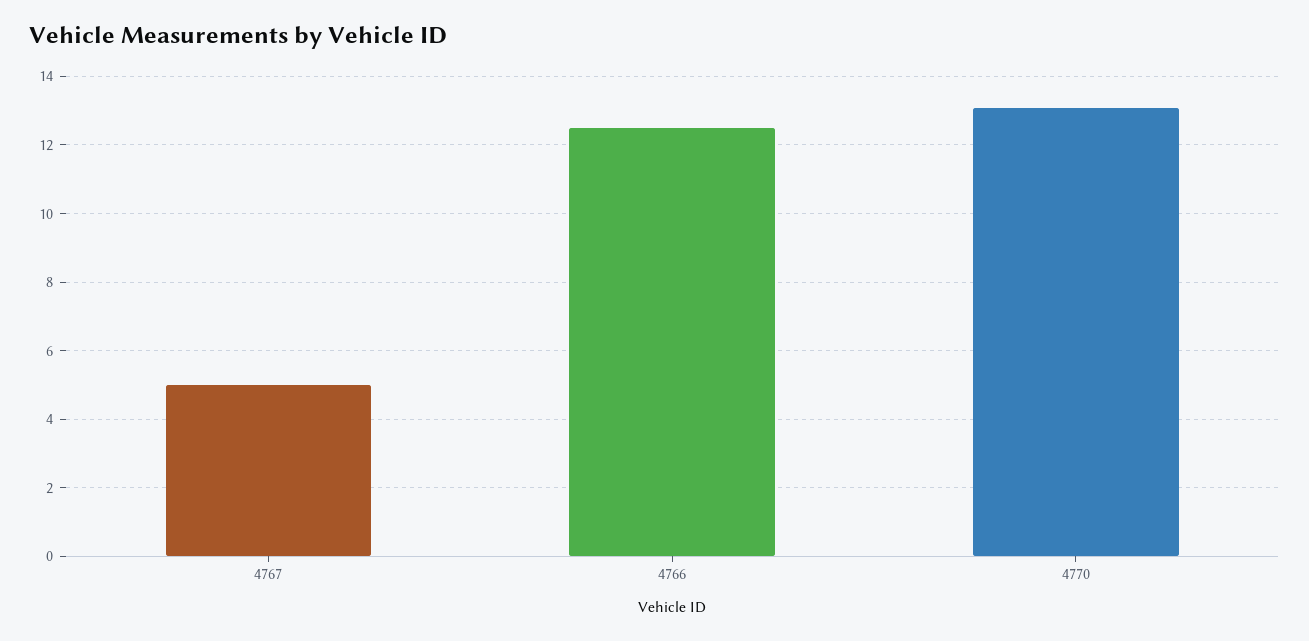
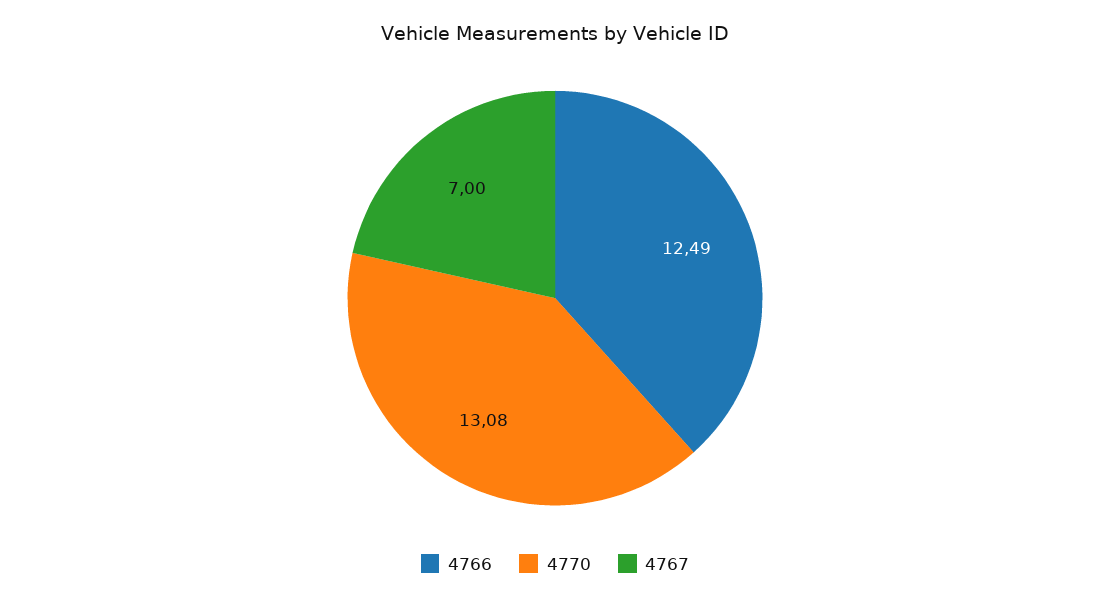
4767: 5 -> 7

